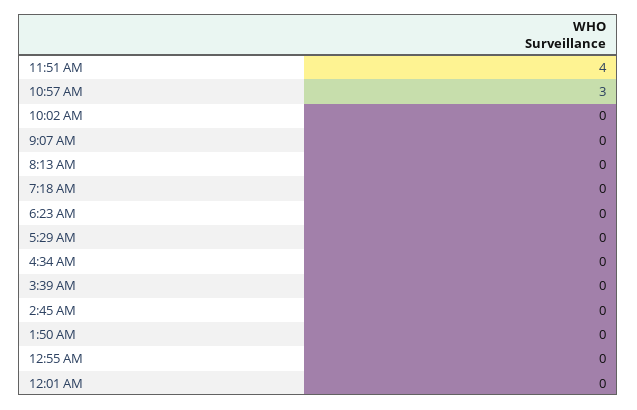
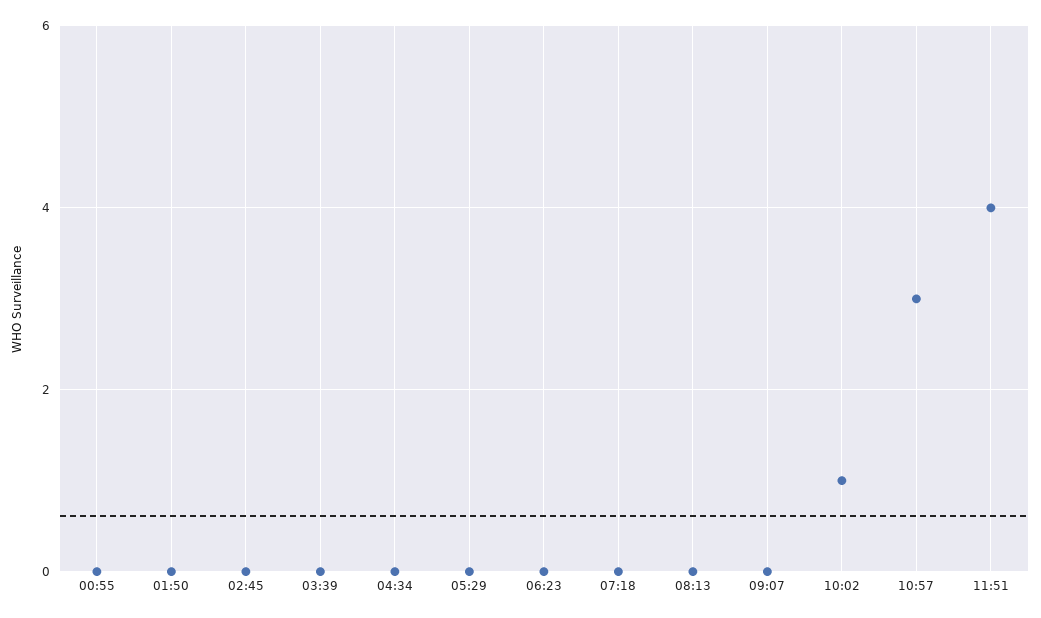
10:02 AM: 0 -> 1
12:01 AM: 0 -> none

